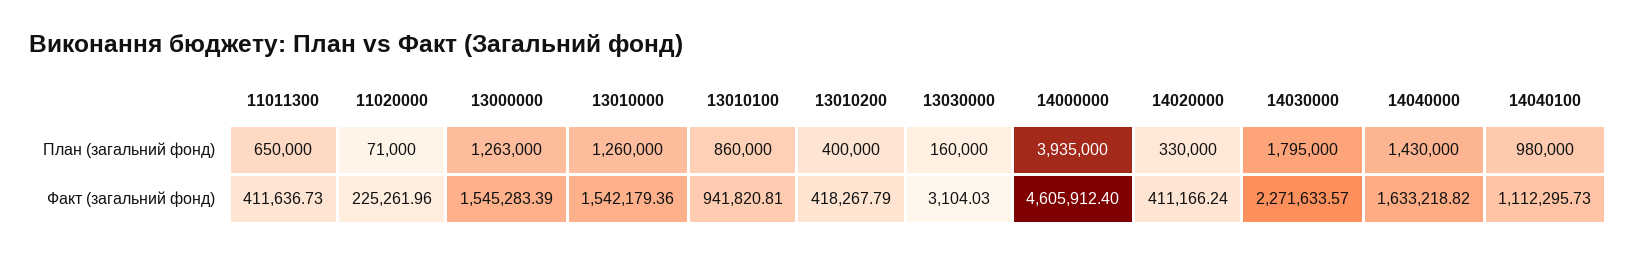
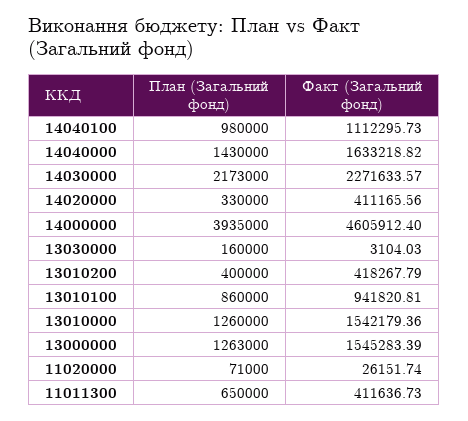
14030000, План (загальний фонд): 1795000 -> 2173000
11020000, Факт (загальний фонд): 225261.96 -> 26151.74
14020000, Факт (загальний фонд): 411166.24 -> 411165.56

